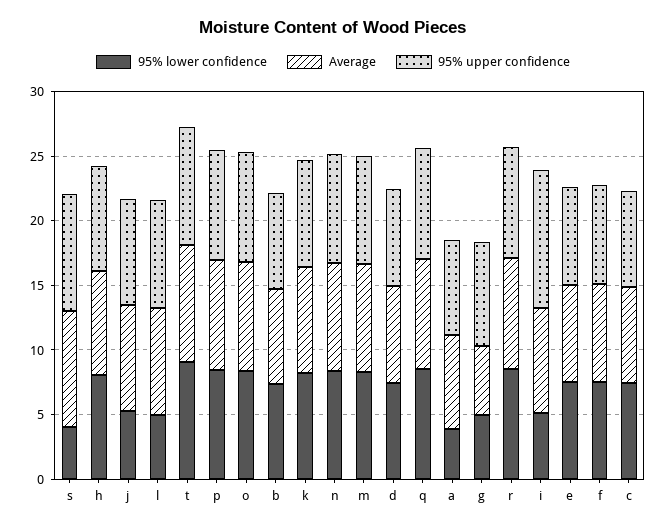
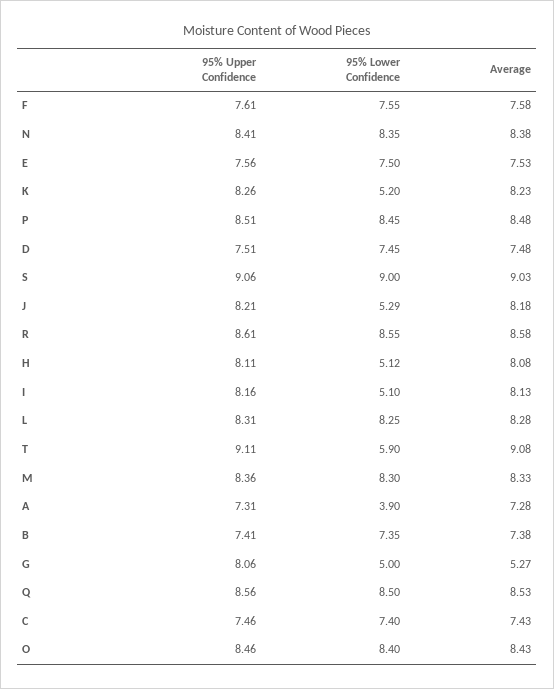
95% lower confidence, s: 4 -> 9
95% lower confidence, h: 8 -> 5.12
95% lower confidence, l: 5 -> 8.25
95% lower confidence, t: 9 -> 5.9
95% lower confidence, k: 8 -> 5.2
95% upper confidence, i: 11 -> 8.16

